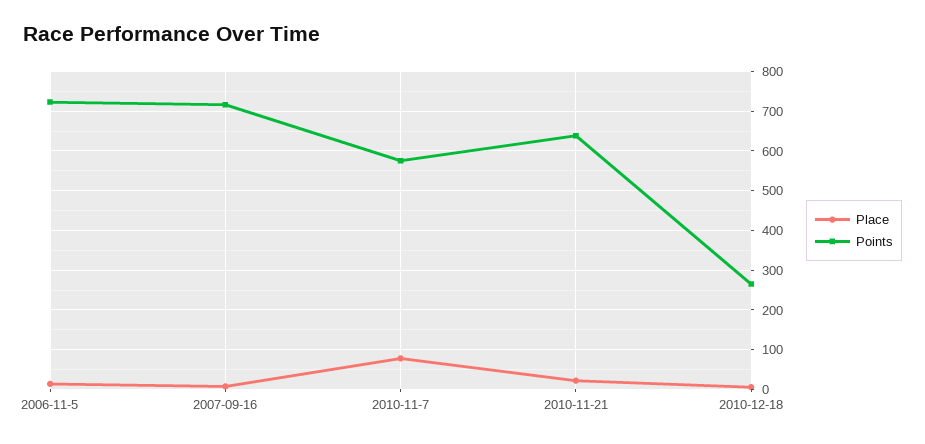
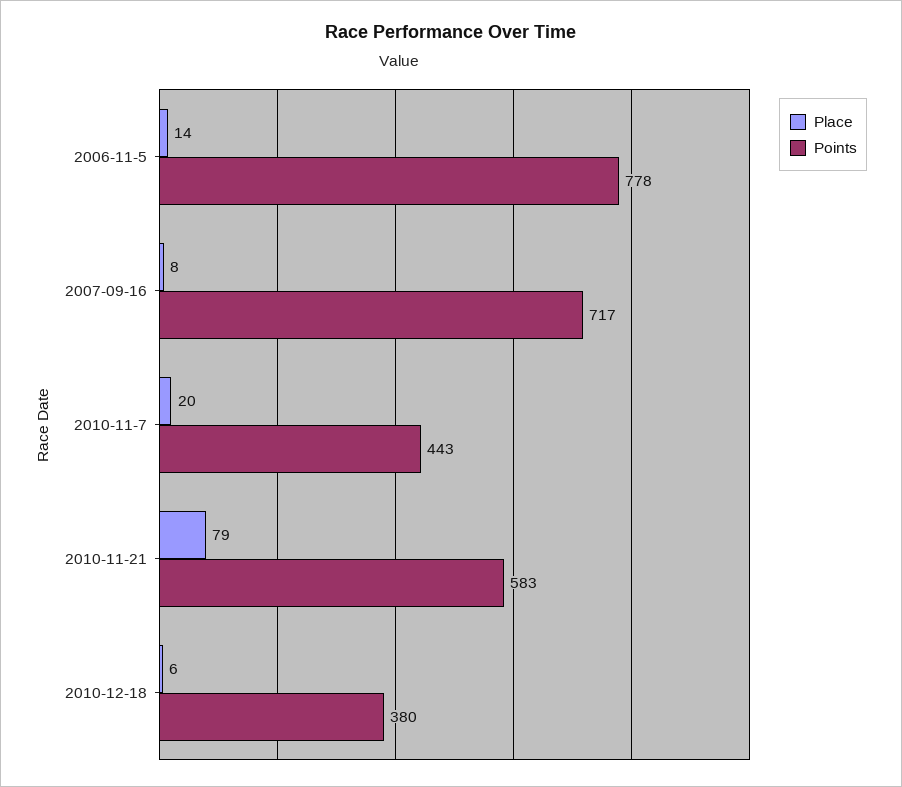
Points, 2006-11-5: 720 -> 778
Place, 2010-11-7: 80 -> 20
Points, 2010-11-7: 580 -> 443
Place, 2010-11-21: 20 -> 79
Points, 2010-11-21: 640 -> 583
Points, 2010-12-18: 260 -> 380

